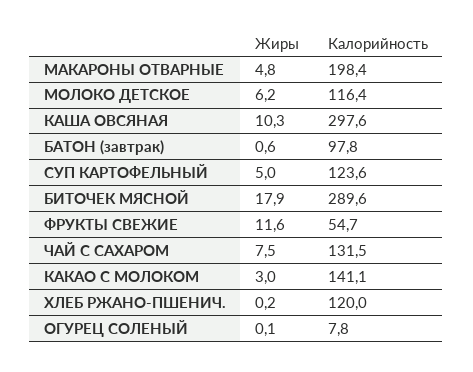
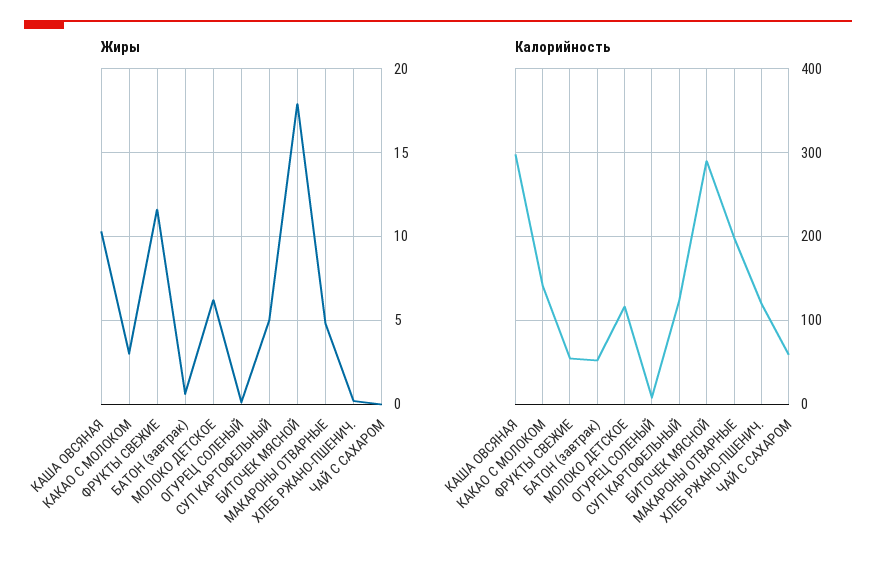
Калорийность, БАТОН (завтрак): 97.8 -> 50
Жиры, ЧАЙ С САХАРОМ: 7.5 -> 0
Калорийность, ЧАЙ С САХАРОМ: 131.5 -> 60

